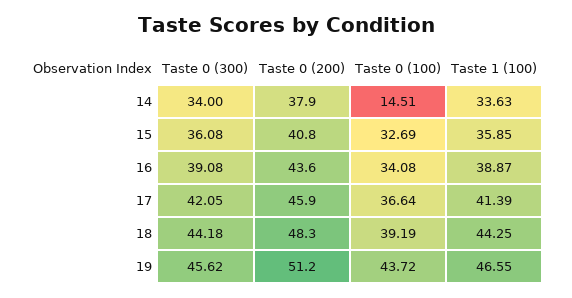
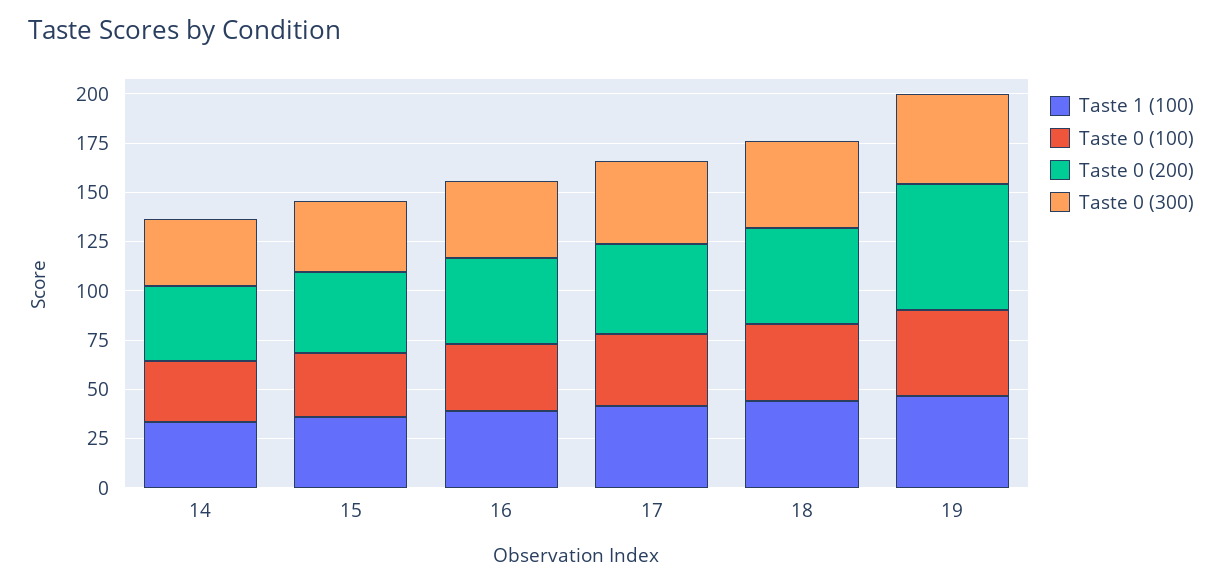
Taste 0 (100), 14: 14.51 -> 30
Taste 0 (200), 19: 51.2 -> 65

